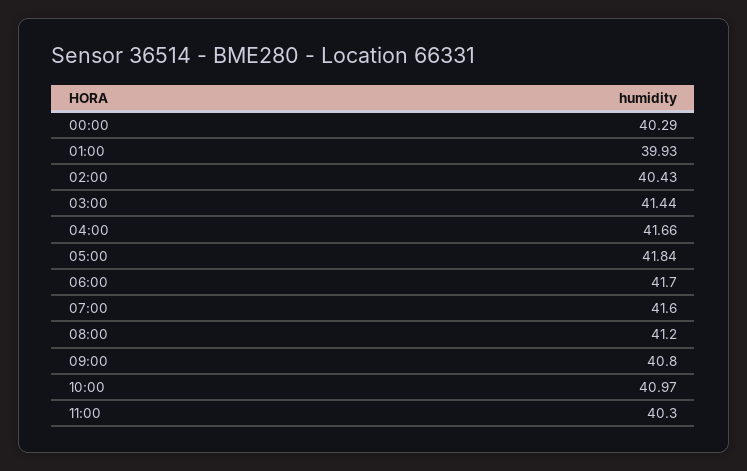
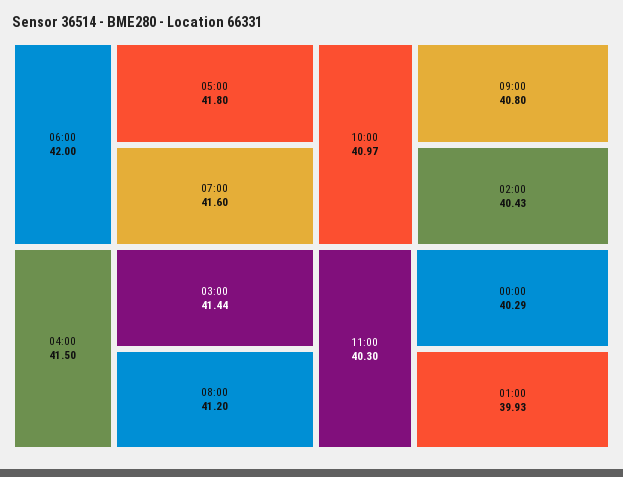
04:00: 41.66 -> 41.5
05:00: 41.84 -> 41.8
06:00: 41.7 -> 42

